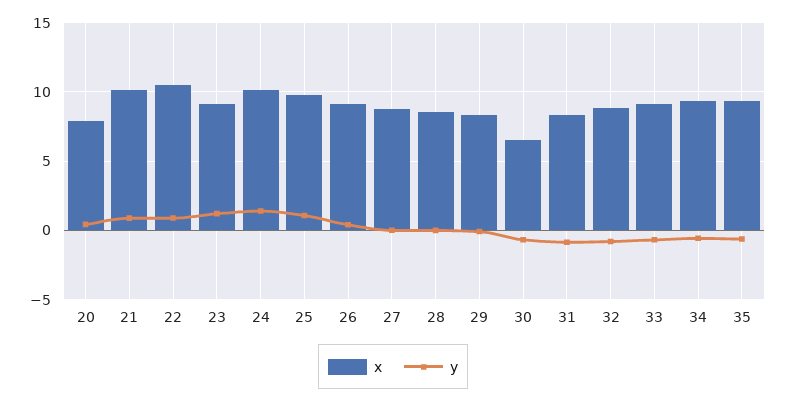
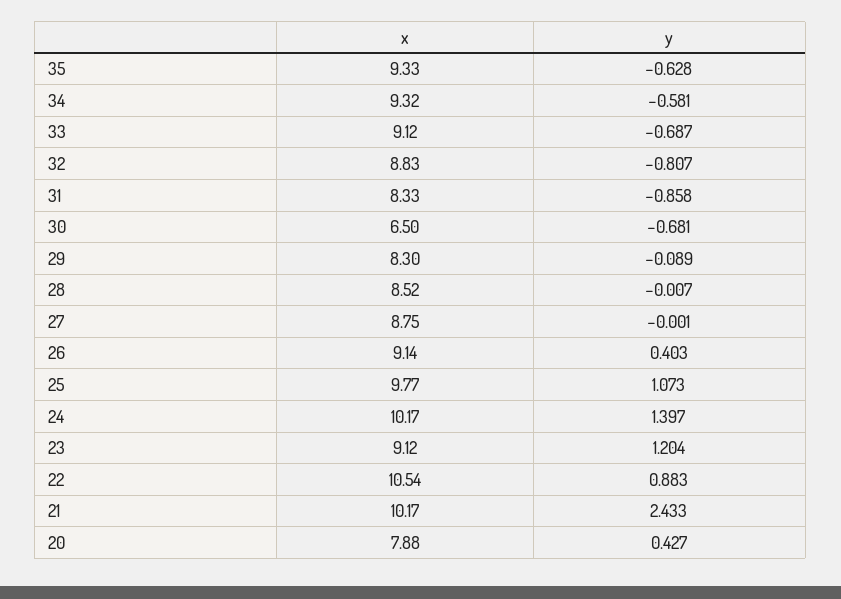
y, 21: 1 -> 2.433

